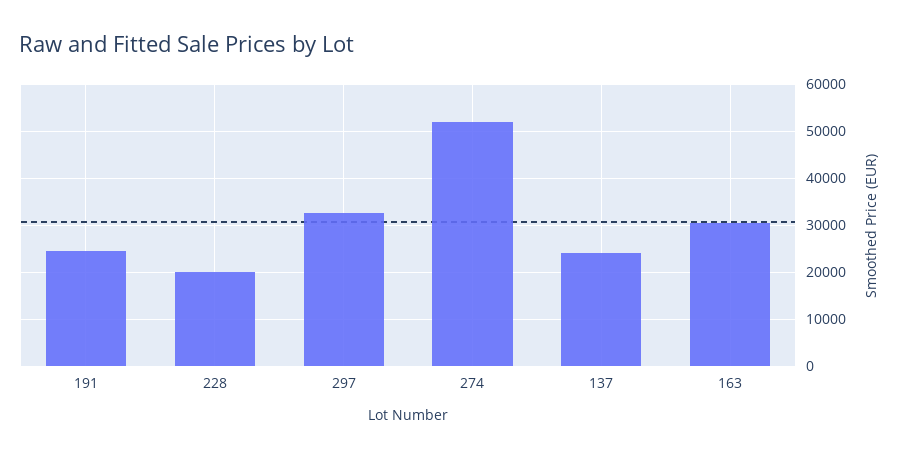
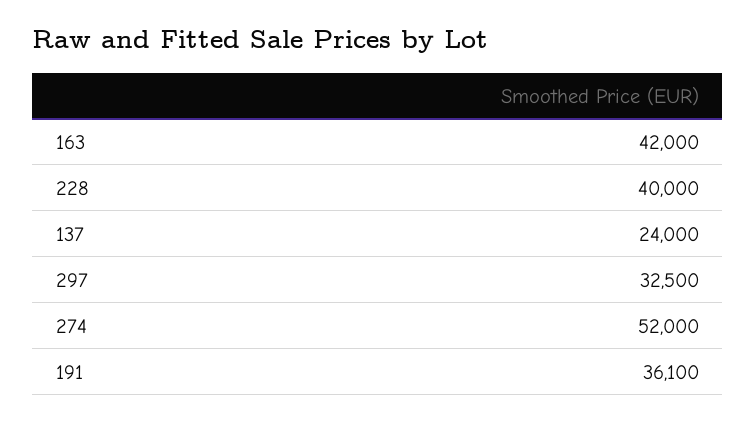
191: 24000 -> 36100
228: 20000 -> 40000
163: 30000 -> 42000

